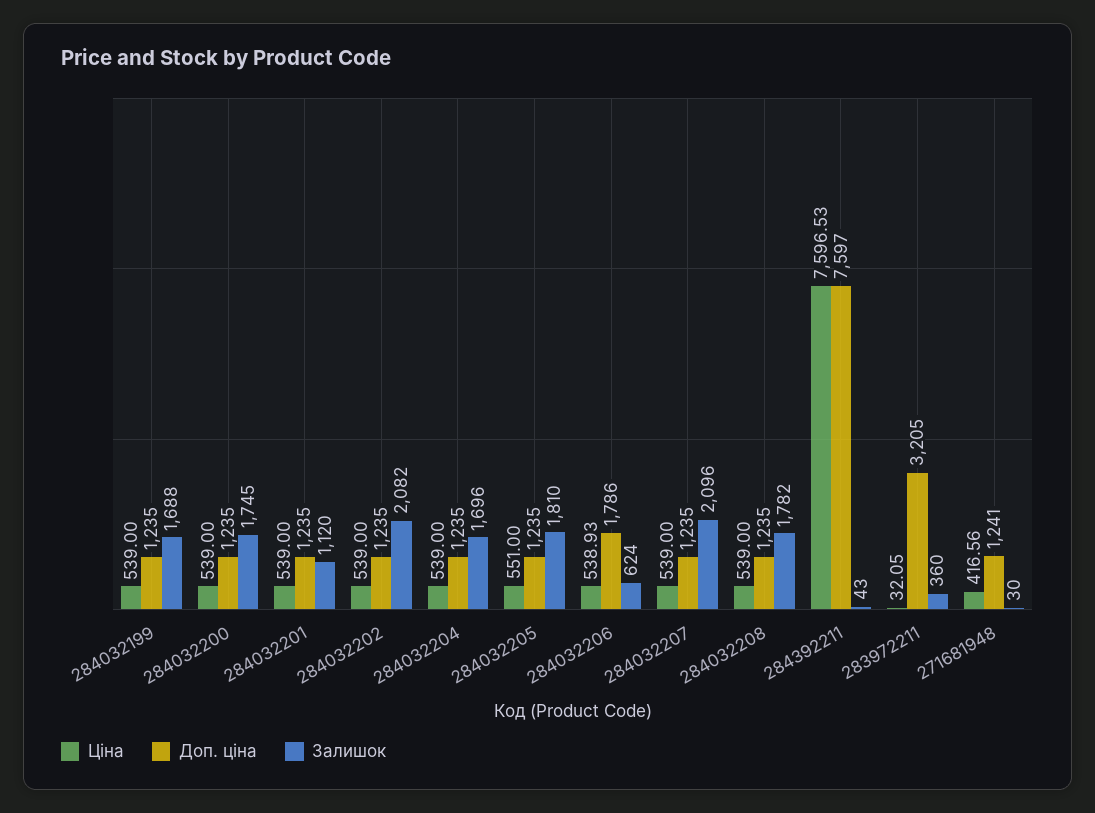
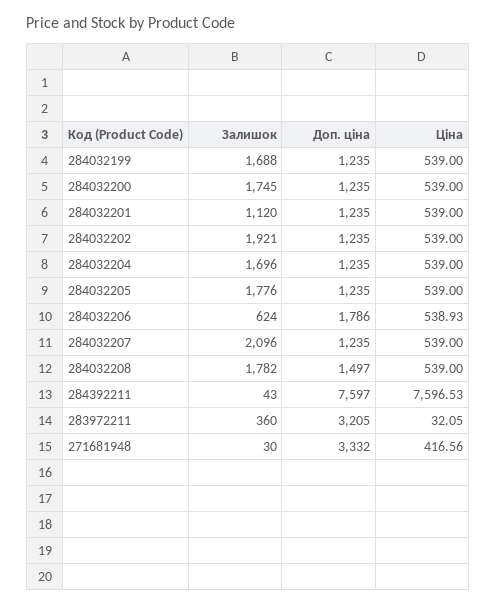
Залишок, 284032202: 2082 -> 1921
Ціна, 284032205: 551 -> 539
Залишок, 284032205: 1810 -> 1776
Доп. ціна, 284032208: 1235 -> 1497
Доп. ціна, 271681948: 1241 -> 3332

